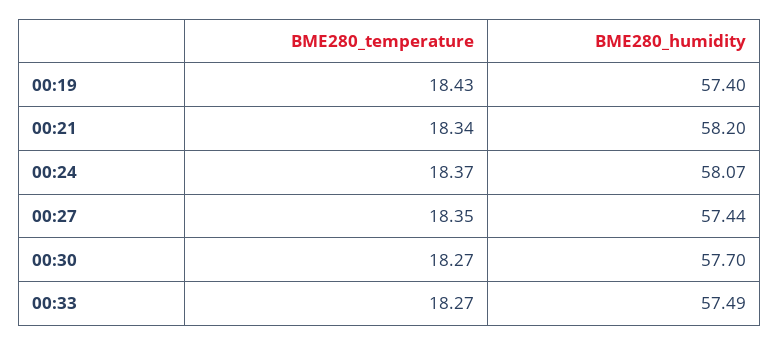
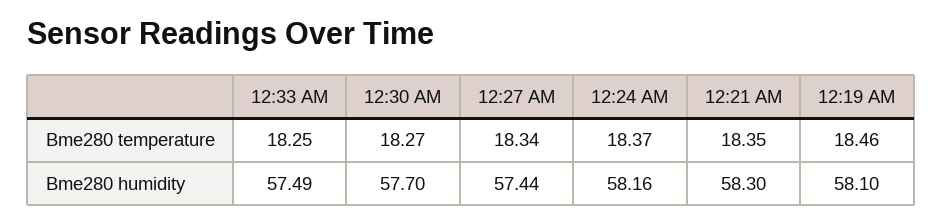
BME280_temperature, 00:19: 18.43 -> 18.46
BME280_humidity, 00:19: 57.4 -> 58.1
BME280_temperature, 00:21: 18.34 -> 18.35
BME280_humidity, 00:21: 58.2 -> 58.3
BME280_humidity, 00:24: 58.07 -> 58.16
BME280_temperature, 00:27: 18.35 -> 18.34
BME280_temperature, 00:33: 18.27 -> 18.25

